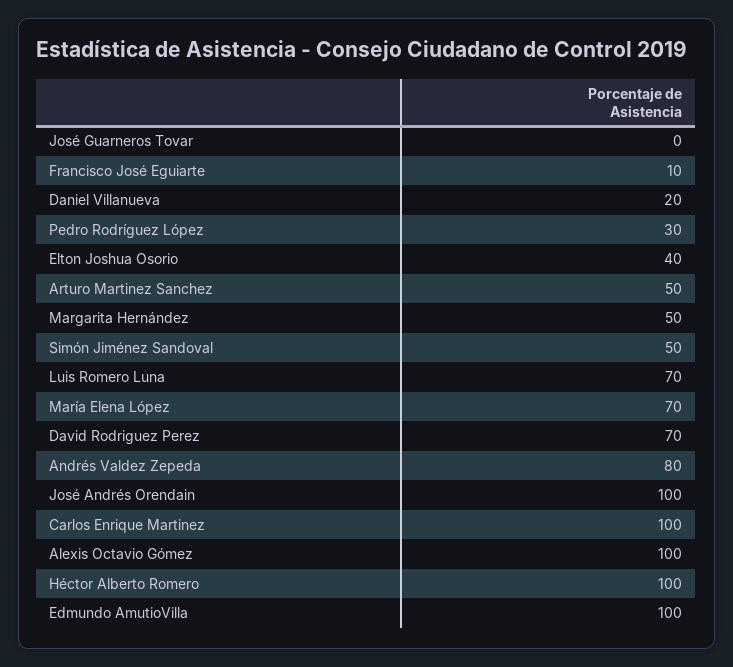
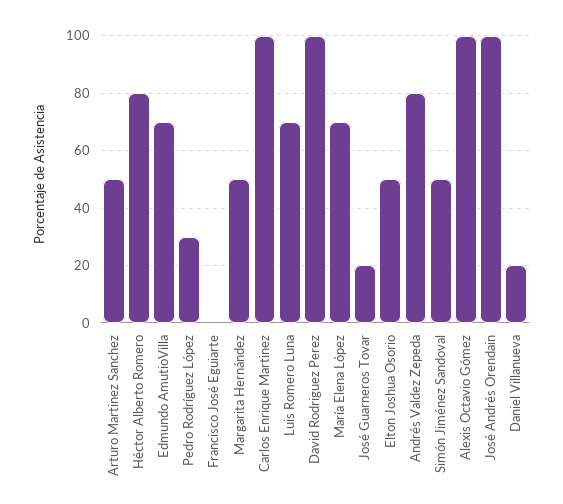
José Guarneros Tovar: 0 -> 20
Francisco José Eguiarte: 10 -> 0
Elton Joshua Osorio: 40 -> 50
David Rodriguez Perez: 70 -> 100
Héctor Alberto Romero: 100 -> 80
Edmundo AmutioVilla: 100 -> 70

